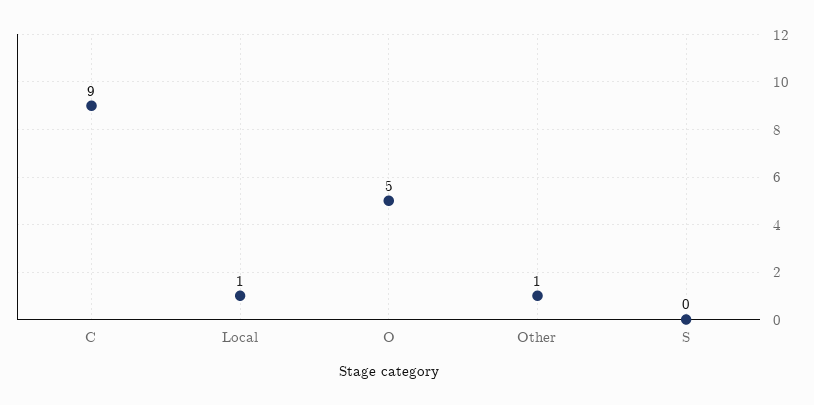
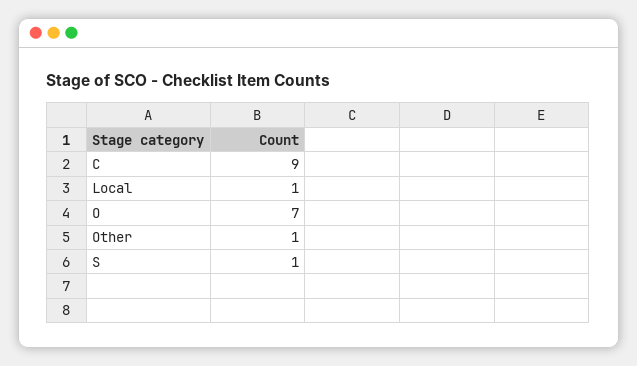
O: 5 -> 7
S: 0 -> 1

